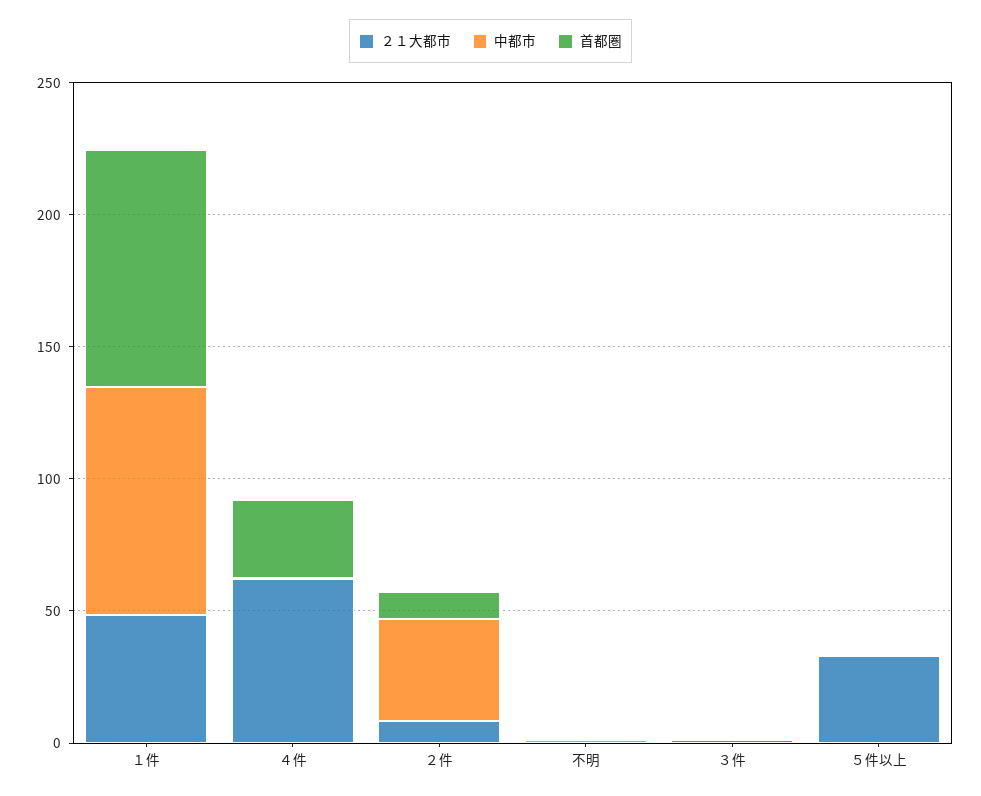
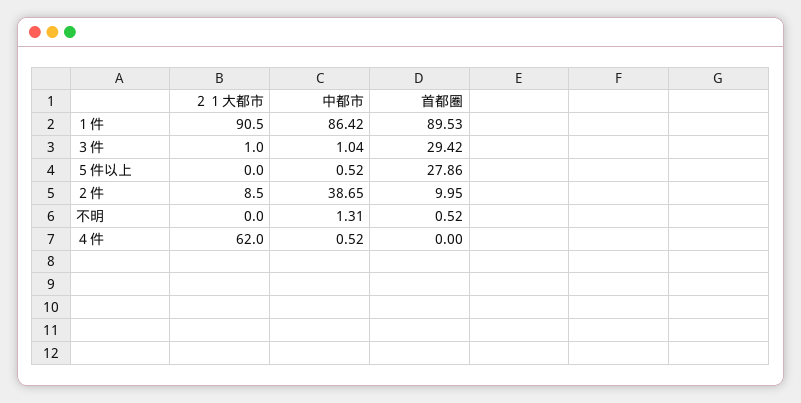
２１大都市, １件: 50 -> 90.5
首都圏, ４件: 30 -> 0
首都圏, ３件: 0 -> 29.42
２１大都市, ５件以上: 30 -> 0
首都圏, ５件以上: 0 -> 27.86

